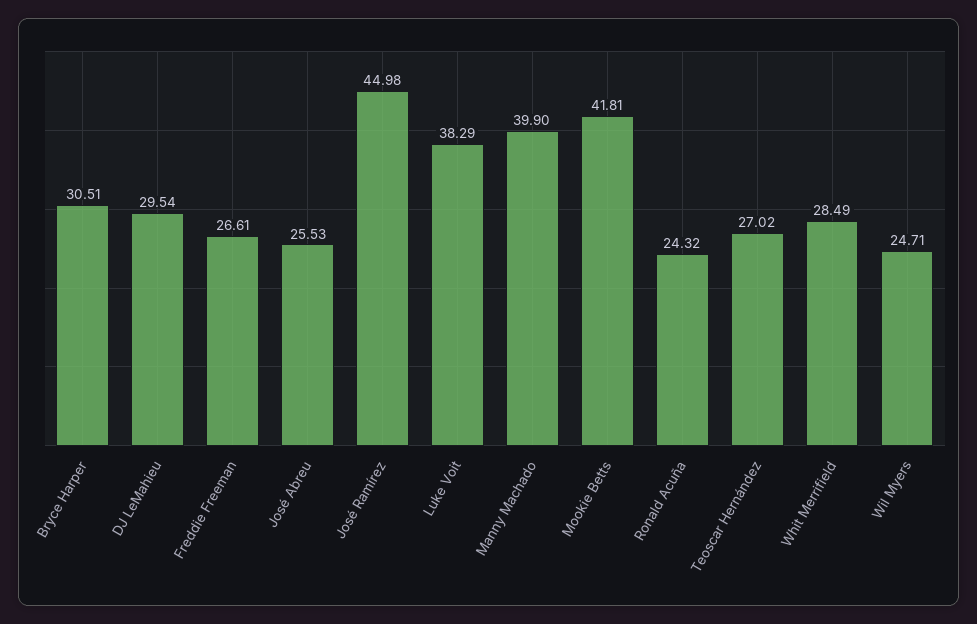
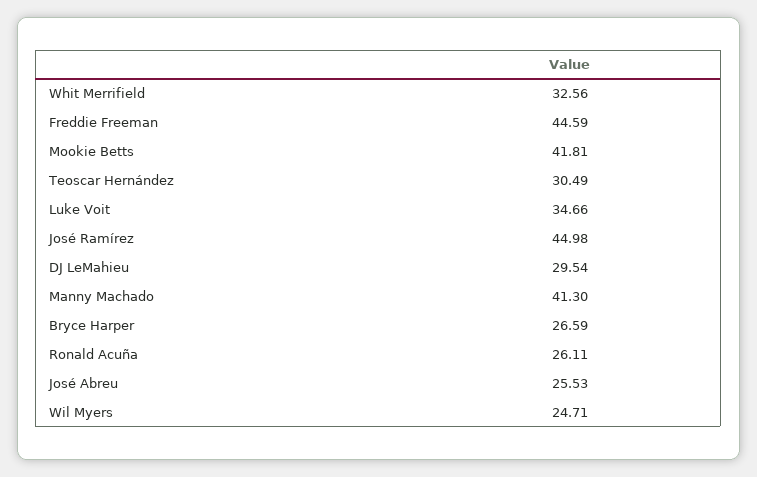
Bryce Harper: 30.51 -> 26.59
Freddie Freeman: 26.61 -> 44.59
Luke Voit: 38.29 -> 34.66
Manny Machado: 39.9 -> 41.3
Ronald Acuña: 24.32 -> 26.11
Teoscar Hernández: 27.02 -> 30.49
Whit Merrifield: 28.49 -> 32.56

